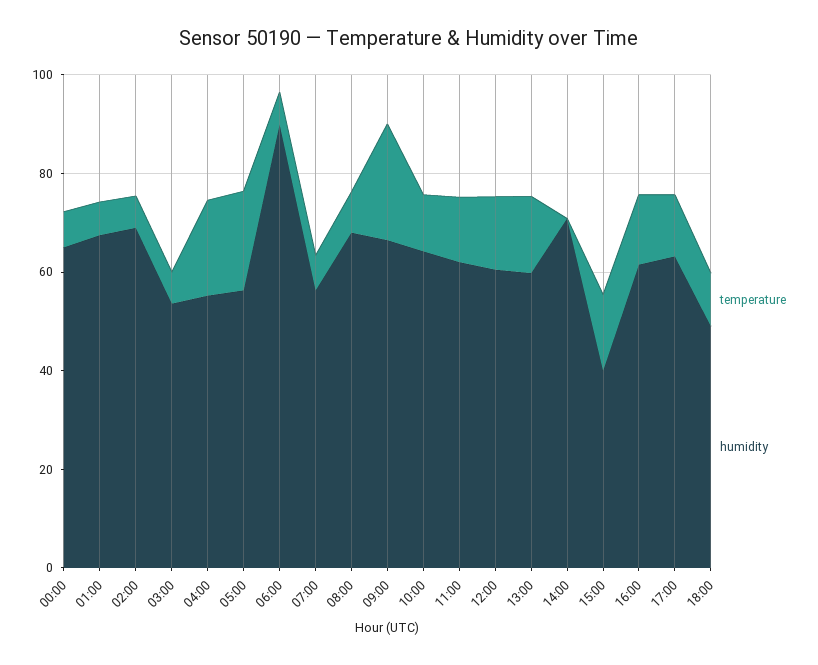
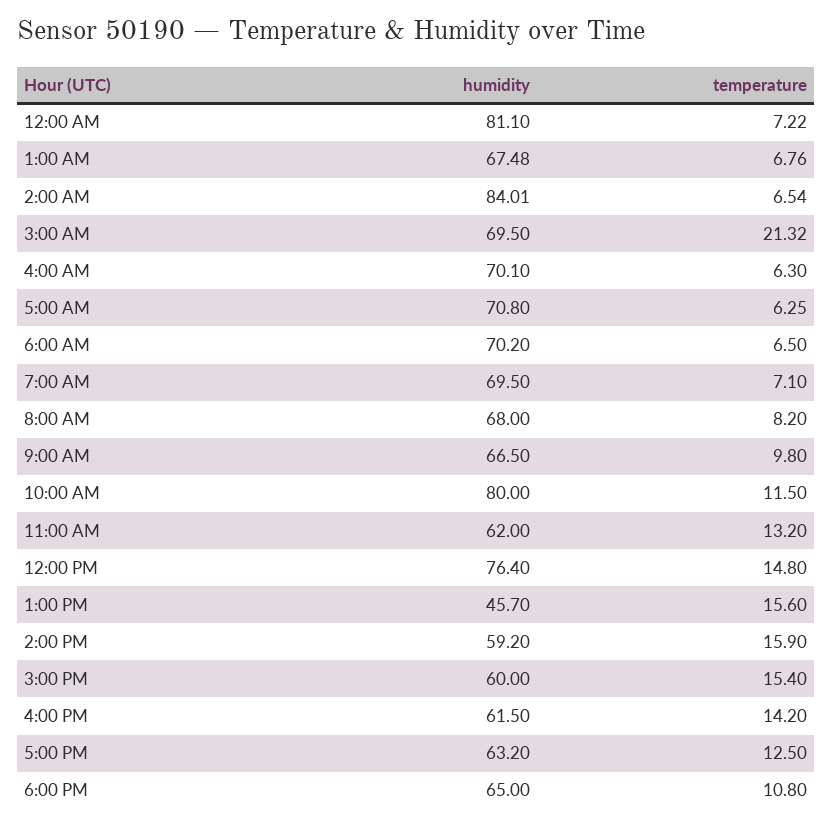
humidity, 00:00: 65 -> 81.1
humidity, 02:00: 70 -> 84.01
temperature, 03:00: 5 -> 21.32
humidity, 03:00: 55 -> 69.5
temperature, 04:00: 20 -> 6.3
humidity, 04:00: 55 -> 70.1
temperature, 05:00: 20 -> 6.25
humidity, 05:00: 55 -> 70.8
humidity, 06:00: 90 -> 70.2
humidity, 07:00: 55 -> 69.5
temperature, 09:00: 25 -> 9.8
humidity, 10:00: 65 -> 80
humidity, 12:00: 60 -> 76.4
humidity, 13:00: 60 -> 45.7
temperature, 14:00: 0 -> 15.9
humidity, 14:00: 70 -> 59.2
humidity, 15:00: 40 -> 60
humidity, 18:00: 50 -> 65

